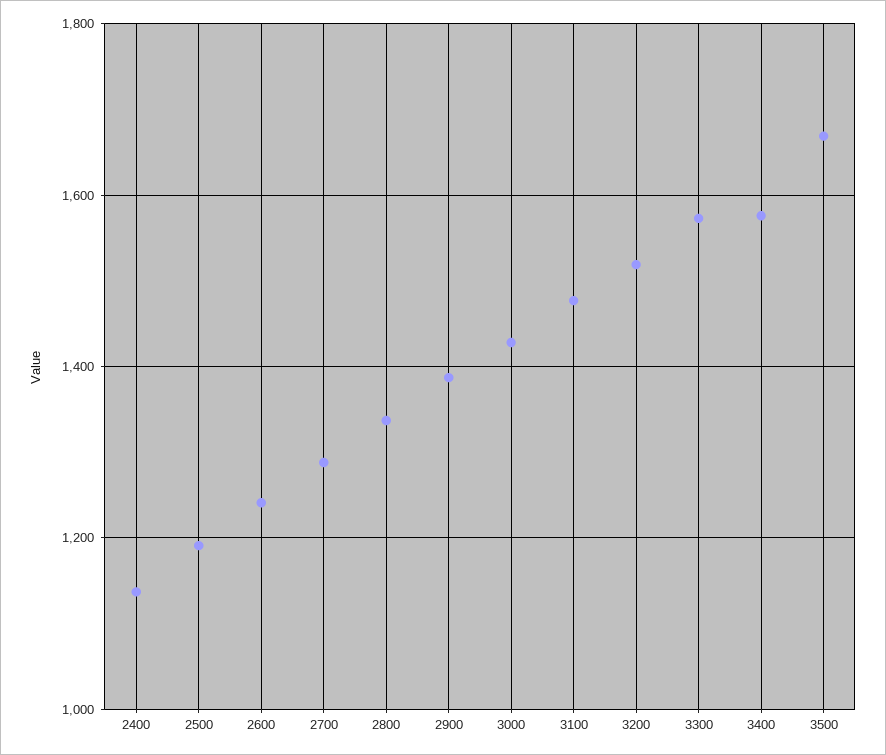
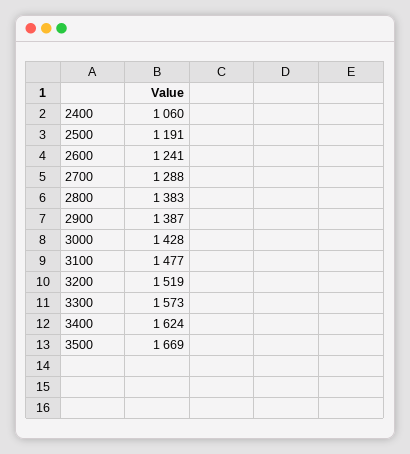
2400: 1140 -> 1060
2800: 1340 -> 1383
3400: 1580 -> 1624

